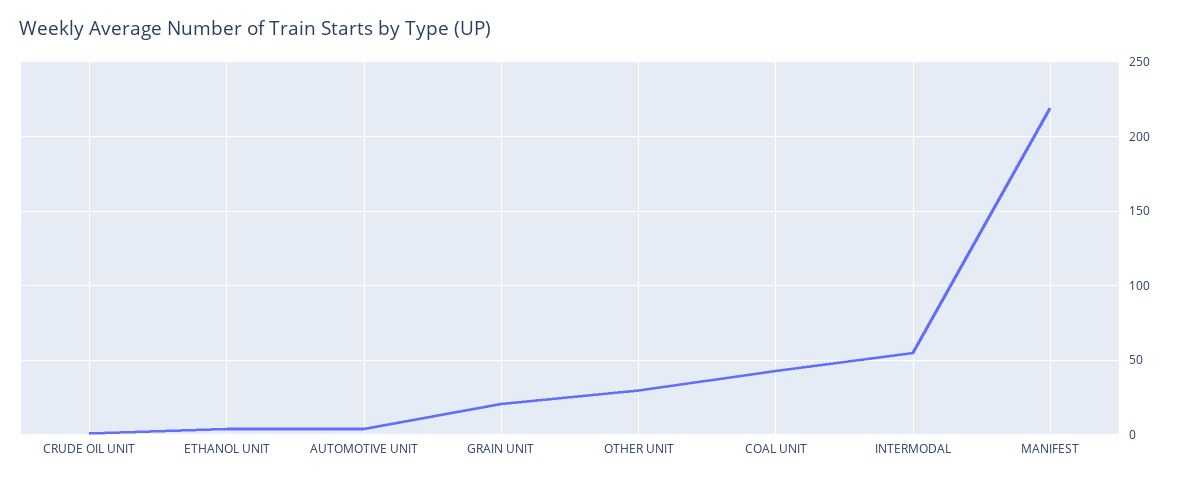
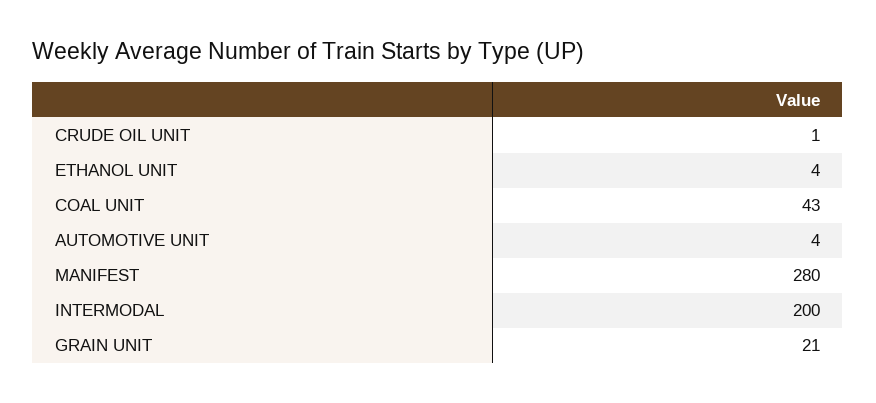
OTHER UNIT: 30 -> none
INTERMODAL: 55 -> 200
MANIFEST: 220 -> 280

